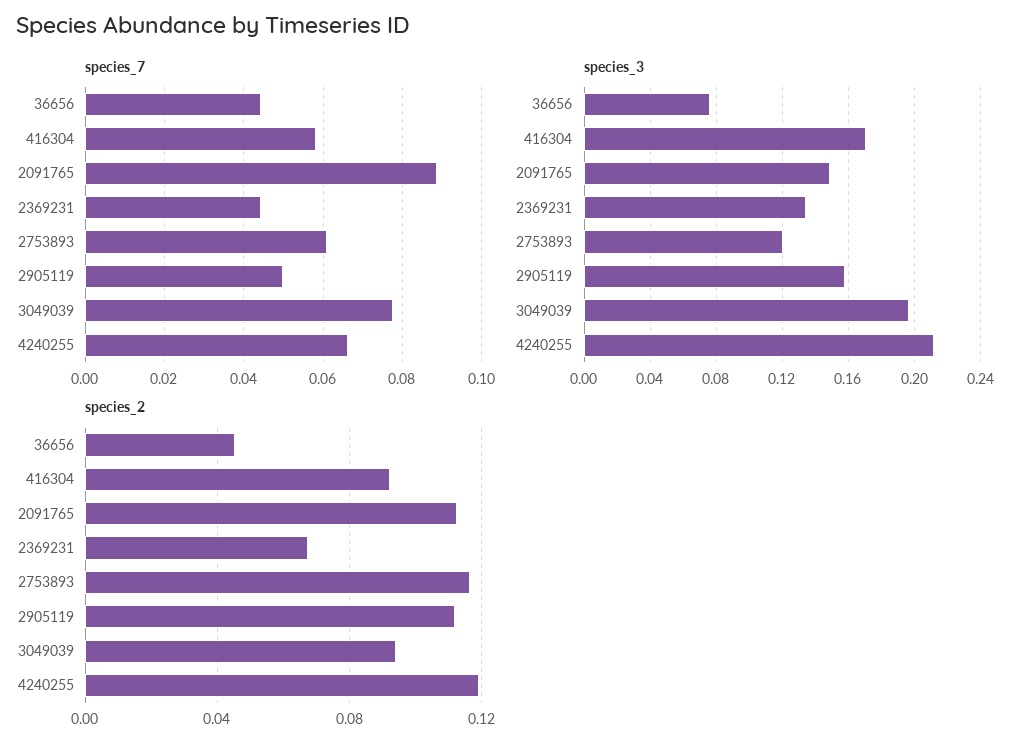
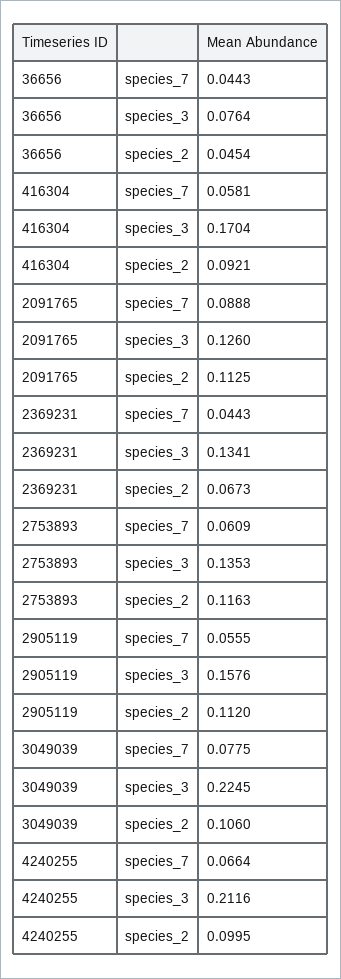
species_7, 2905119: 0.05 -> 0.0555
species_3, 2091765: 0.15 -> 0.126
species_3, 2753893: 0.12 -> 0.1353
species_3, 3049039: 0.195 -> 0.2245
species_2, 3049039: 0.095 -> 0.106
species_2, 4240255: 0.12 -> 0.0995

